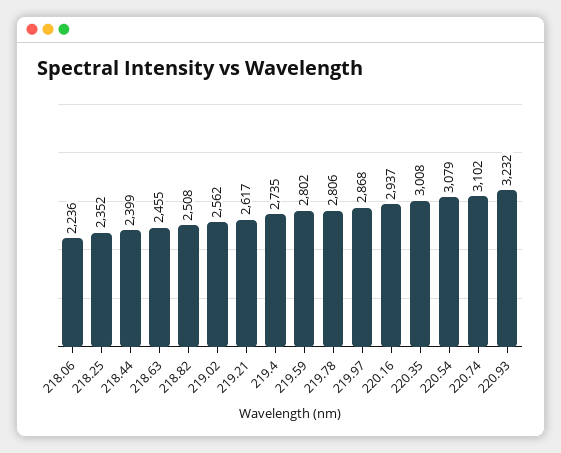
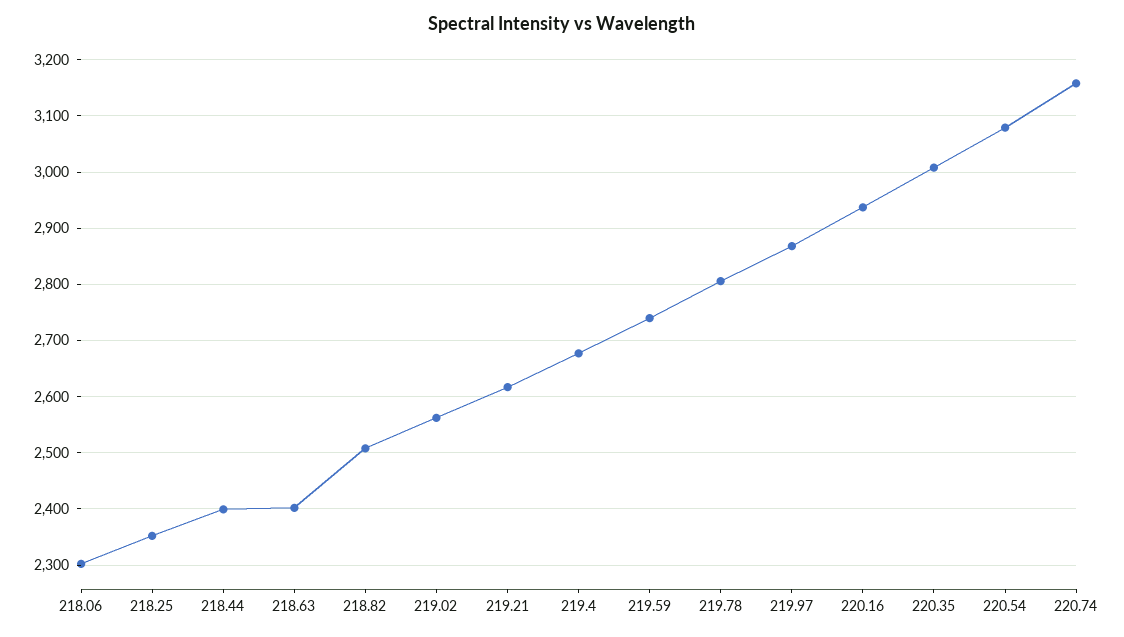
218.06: 2236 -> 2300
218.63: 2455 -> 2400
219.4: 2735 -> 2680
219.59: 2802 -> 2740
220.74: 3102 -> 3160
220.93: 3232 -> none

